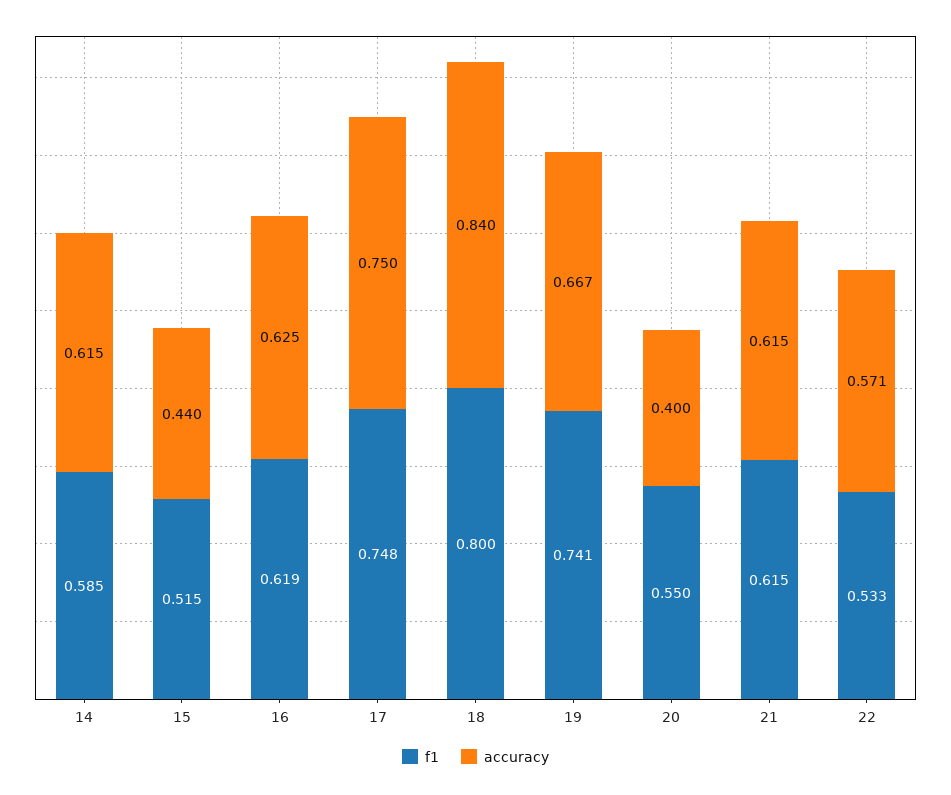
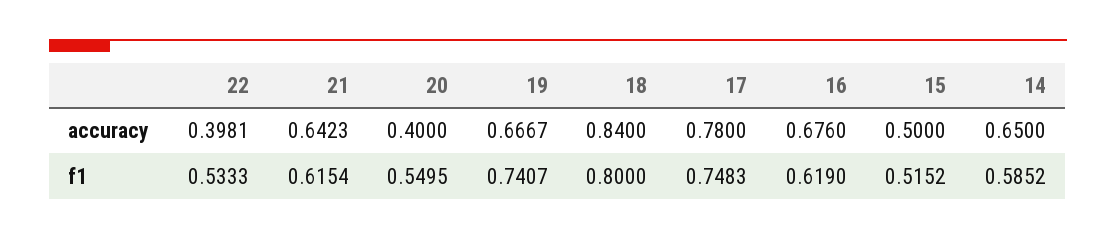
accuracy, 14: 0.615 -> 0.65
accuracy, 15: 0.44 -> 0.5
accuracy, 16: 0.625 -> 0.676
accuracy, 17: 0.75 -> 0.78
accuracy, 21: 0.615 -> 0.6423
accuracy, 22: 0.571 -> 0.3981

